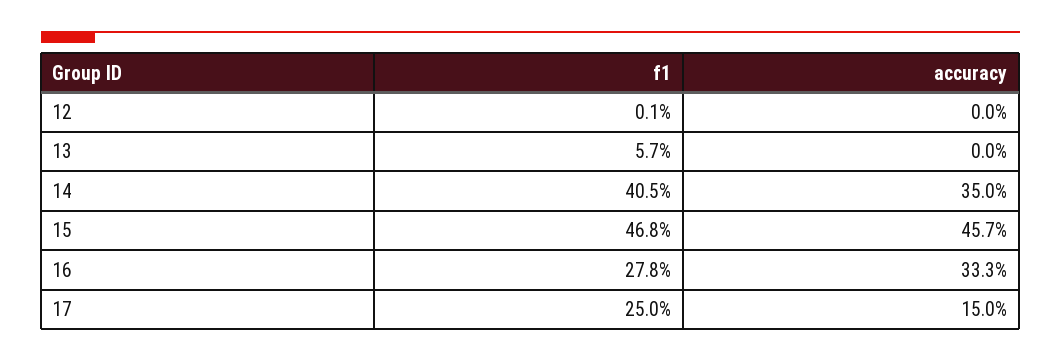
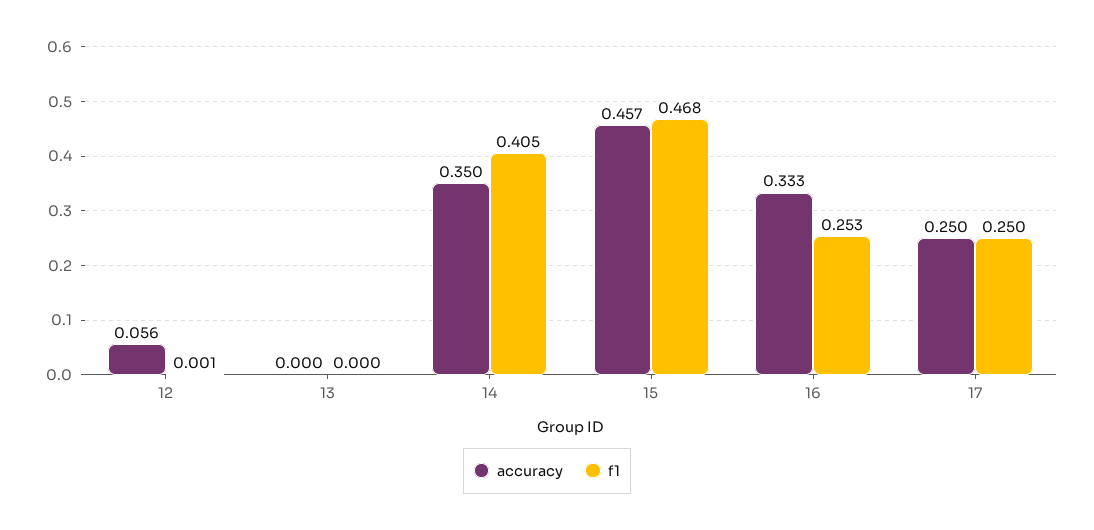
accuracy, 12: 0 -> 0.056
f1, 13: 0.057 -> 0
f1, 16: 0.278 -> 0.253
accuracy, 17: 0.15 -> 0.25

